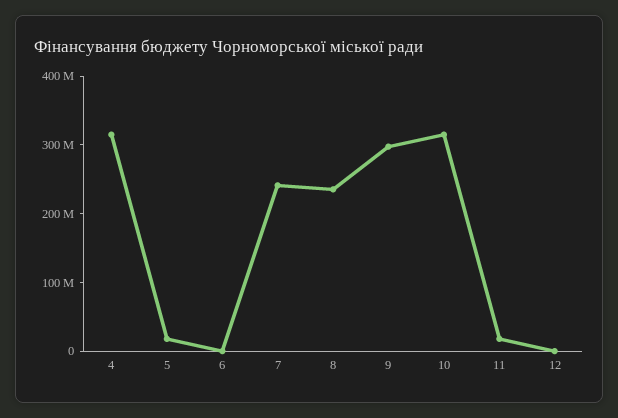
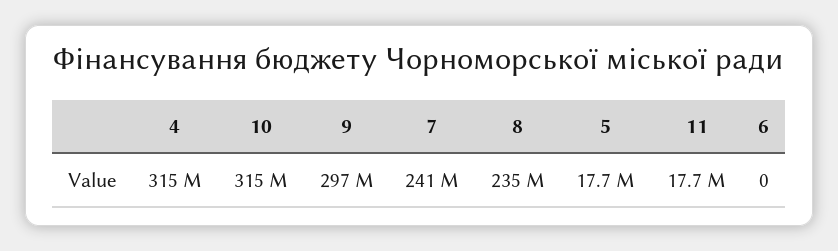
12: 0 -> none

